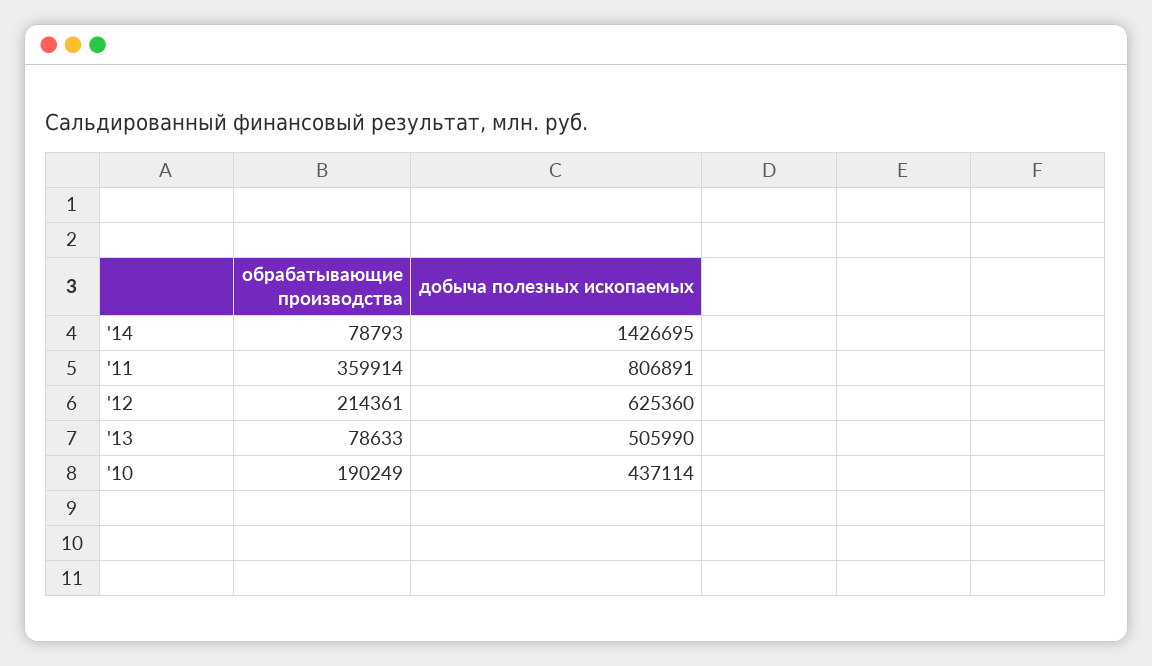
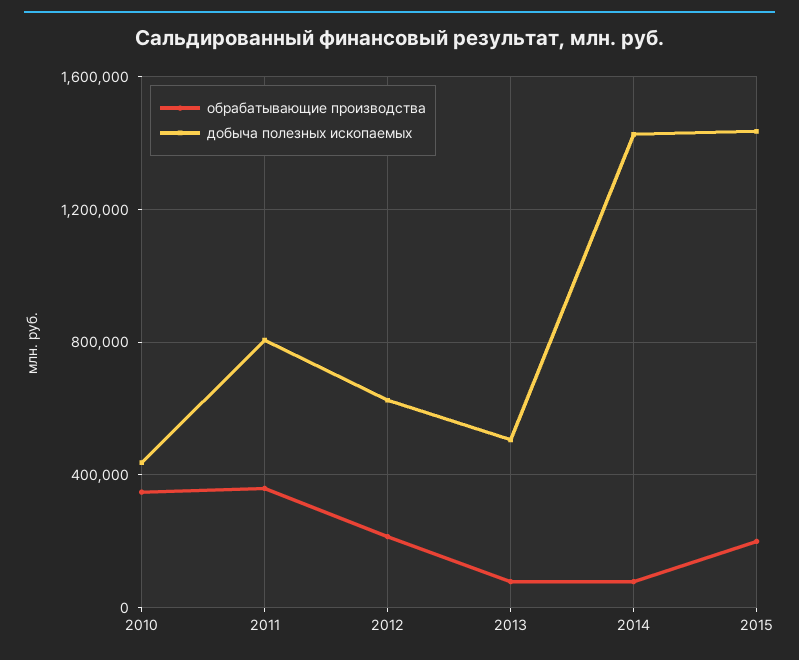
обрабатывающие производства, '10: 190249 -> 350000
обрабатывающие производства, 2015: none -> 200000
добыча полезных ископаемых, 2015: none -> 1450000

